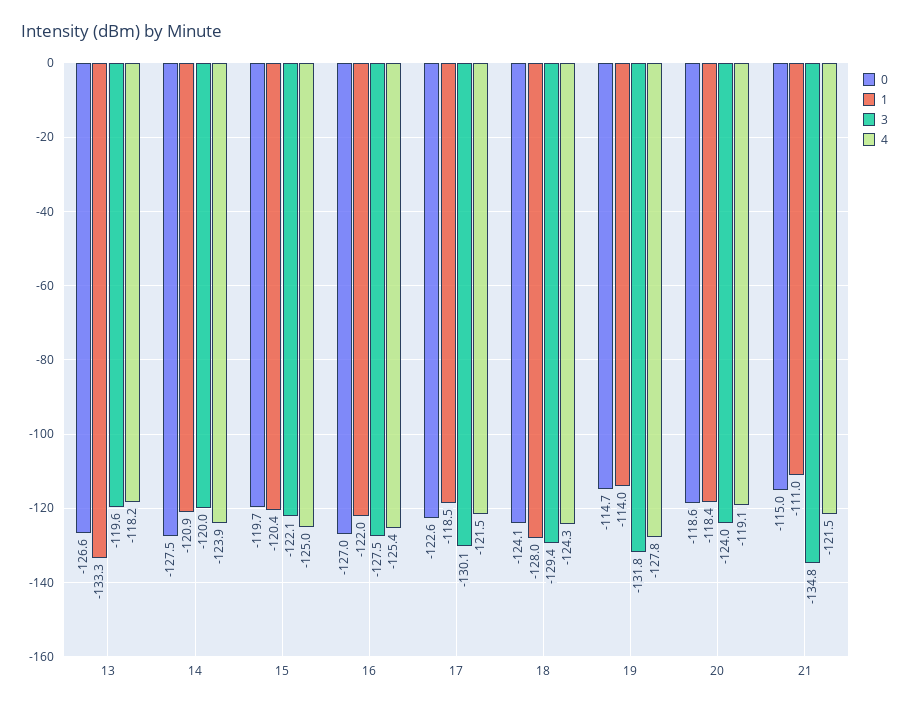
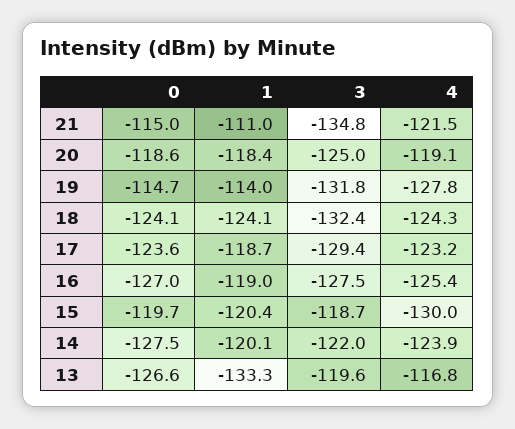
4, 13: -118.2 -> -116.8
1, 14: -120.9 -> -120.1
3, 14: -120 -> -122
3, 15: -122.1 -> -118.7
4, 15: -125 -> -130
1, 16: -122 -> -119
0, 17: -122.6 -> -123.6
1, 17: -118.5 -> -118.7
3, 17: -130.1 -> -129.4
4, 17: -121.5 -> -123.2
1, 18: -128 -> -124.1
3, 18: -129.4 -> -132.4
3, 20: -124 -> -125

